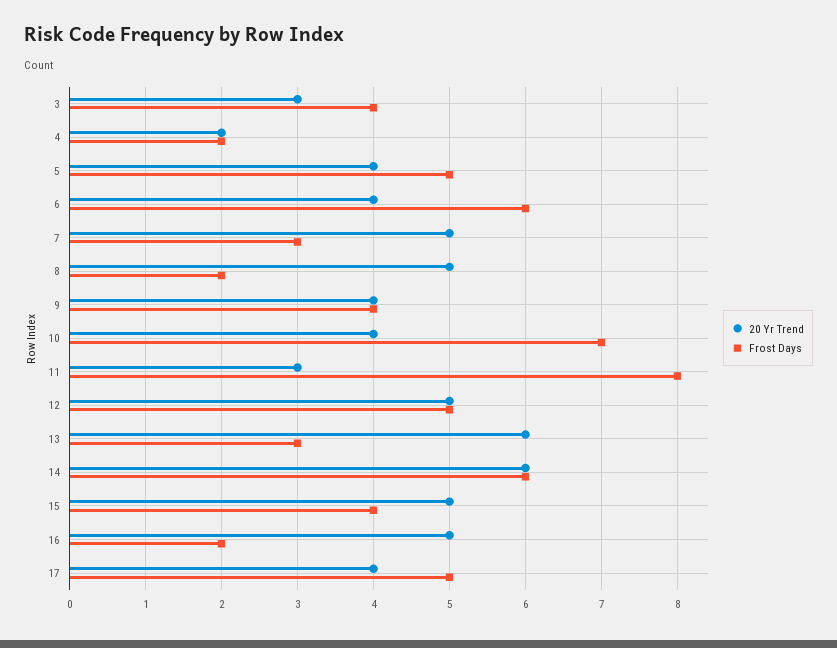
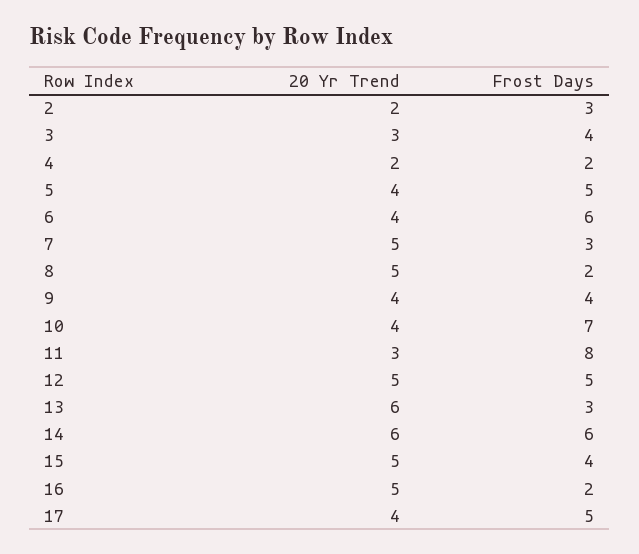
20 Yr Trend, 2: none -> 2
Frost Days, 2: none -> 3

